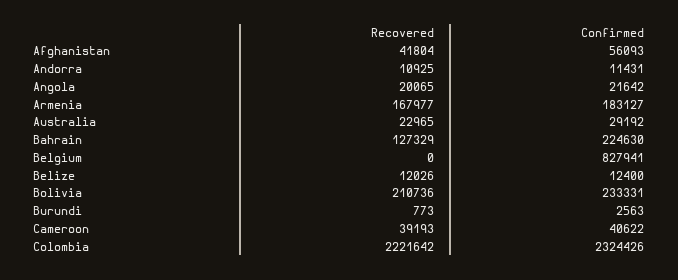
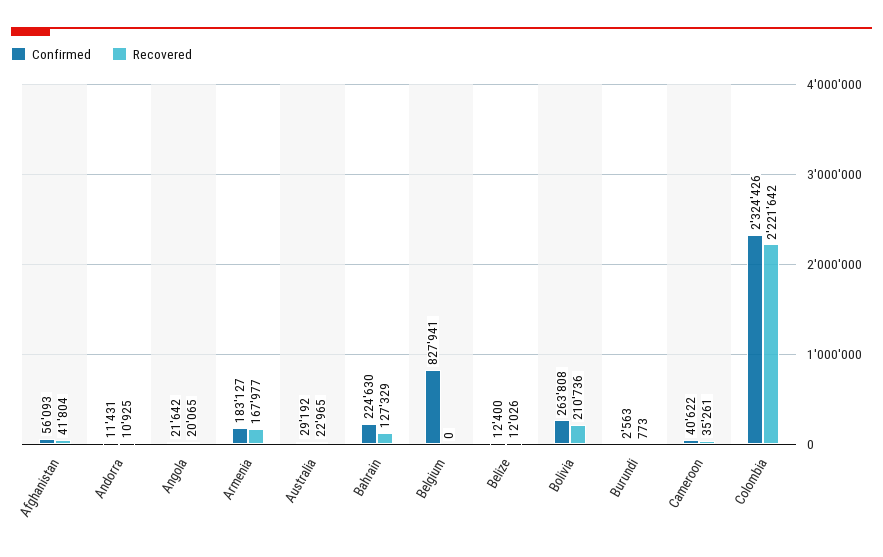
Confirmed, Bolivia: 233331 -> 263808
Recovered, Cameroon: 39193 -> 35261

